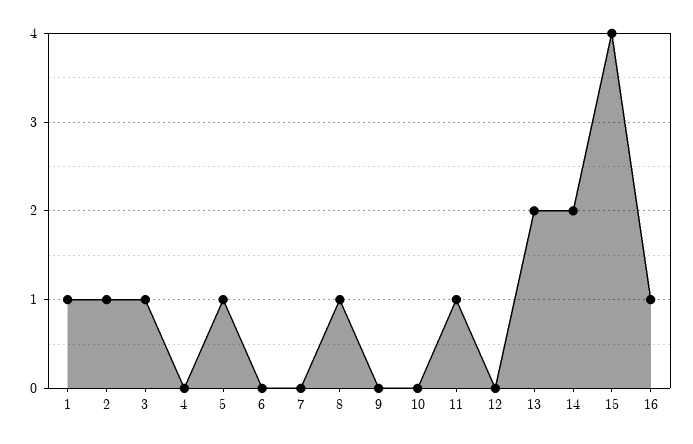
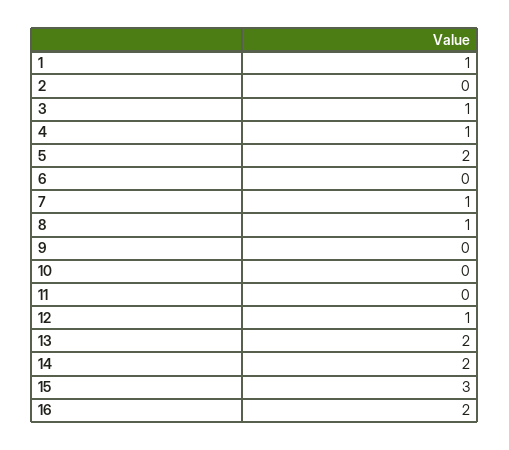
2: 1 -> 0
4: 0 -> 1
5: 1 -> 2
7: 0 -> 1
11: 1 -> 0
12: 0 -> 1
15: 4 -> 3
16: 1 -> 2

